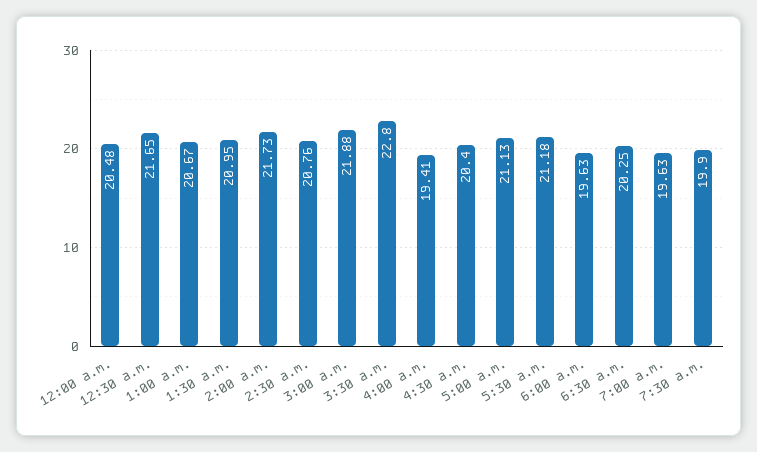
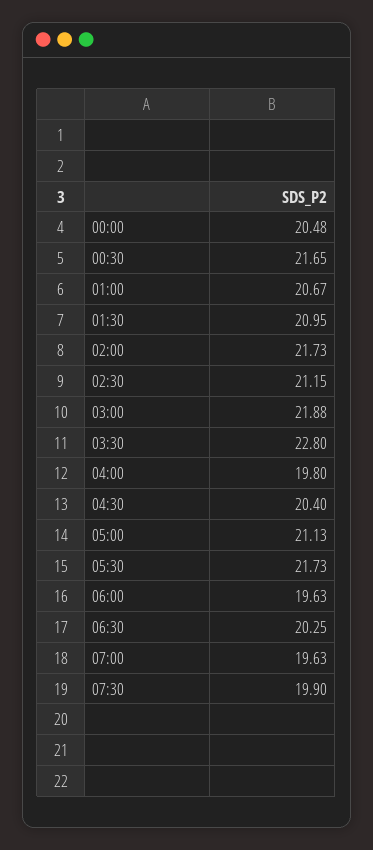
2:30 a.m.: 20.76 -> 21.15
4:00 a.m.: 19.41 -> 19.8
5:30 a.m.: 21.18 -> 21.73

